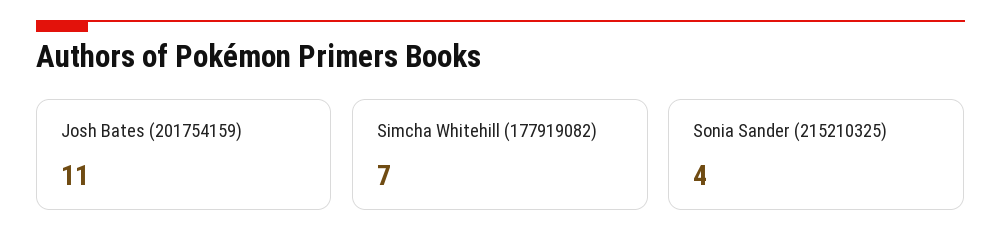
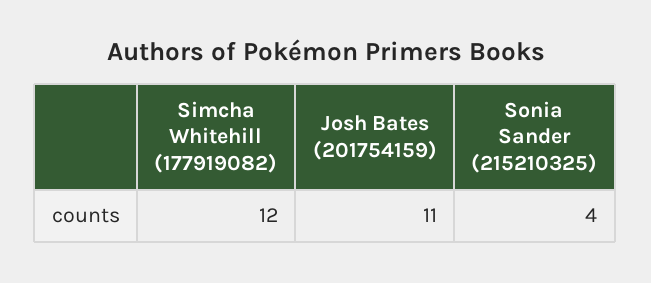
Simcha Whitehill (177919082): 7 -> 12

